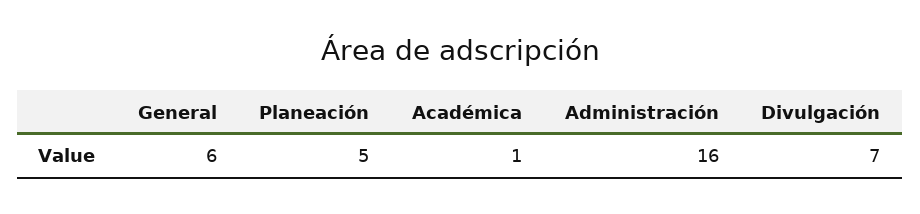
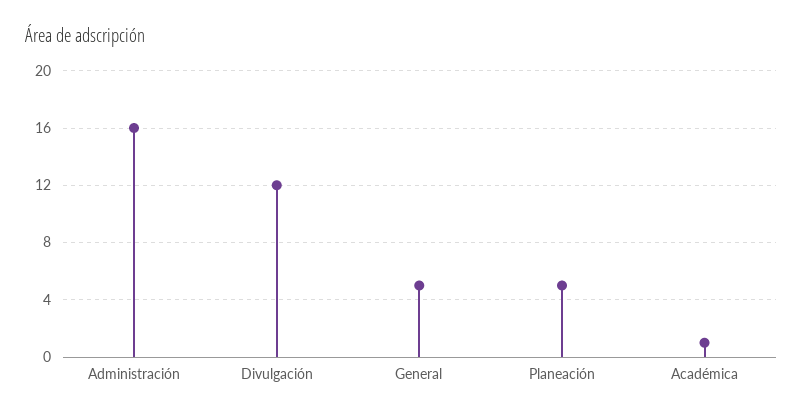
General: 6 -> 5
Divulgación: 7 -> 12

